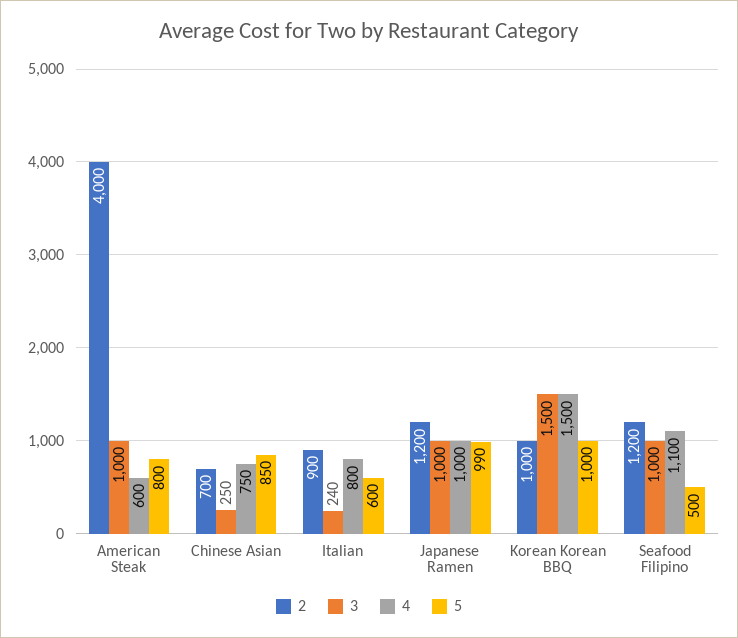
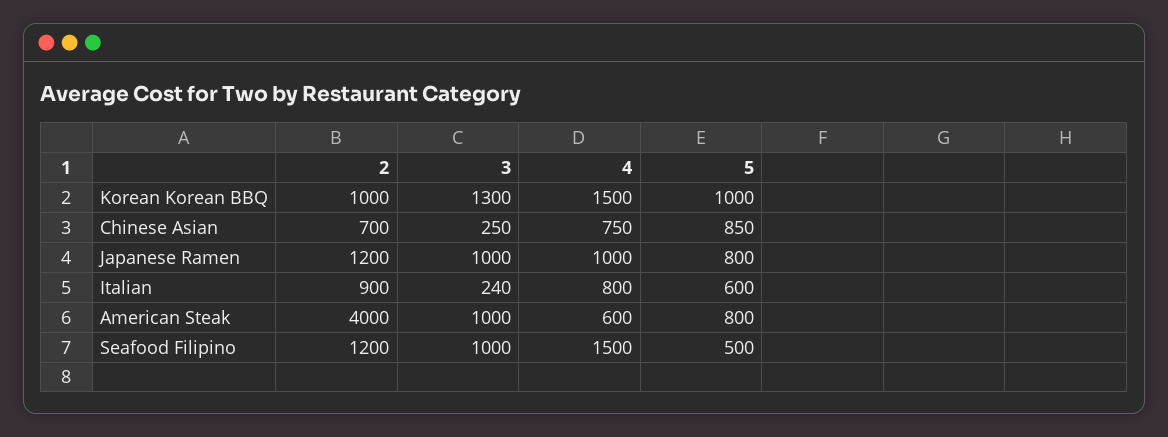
5, Japanese Ramen: 990 -> 800
3, Korean Korean BBQ: 1500 -> 1300
4, Seafood Filipino: 1100 -> 1500

